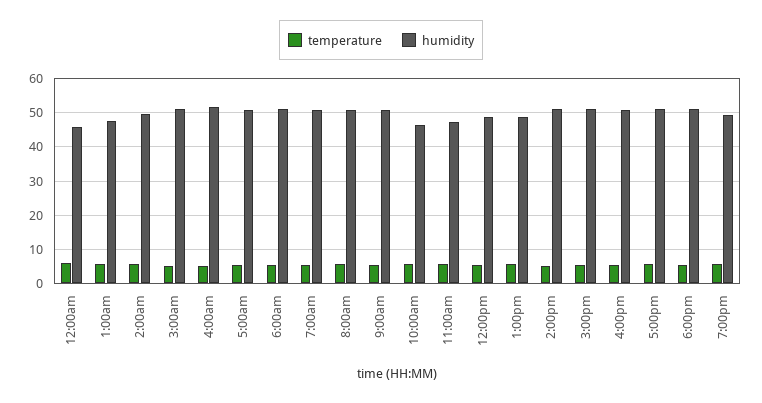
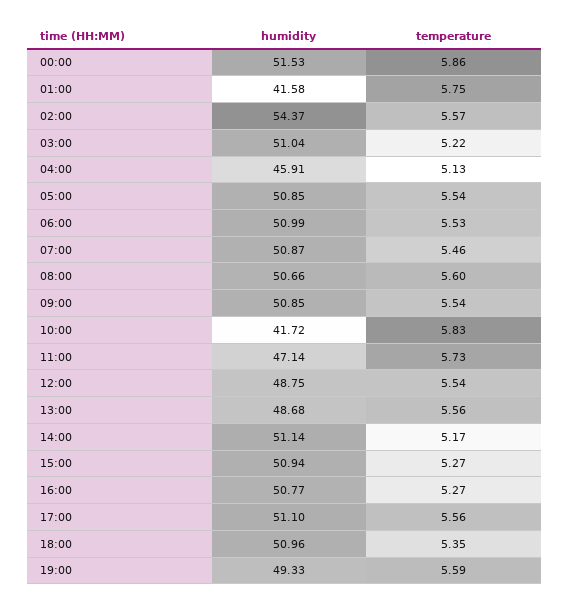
humidity, 12:00am: 46 -> 51.53
humidity, 1:00am: 48 -> 41.58
humidity, 2:00am: 50 -> 54.37
humidity, 4:00am: 52 -> 45.91
humidity, 10:00am: 46 -> 41.72

